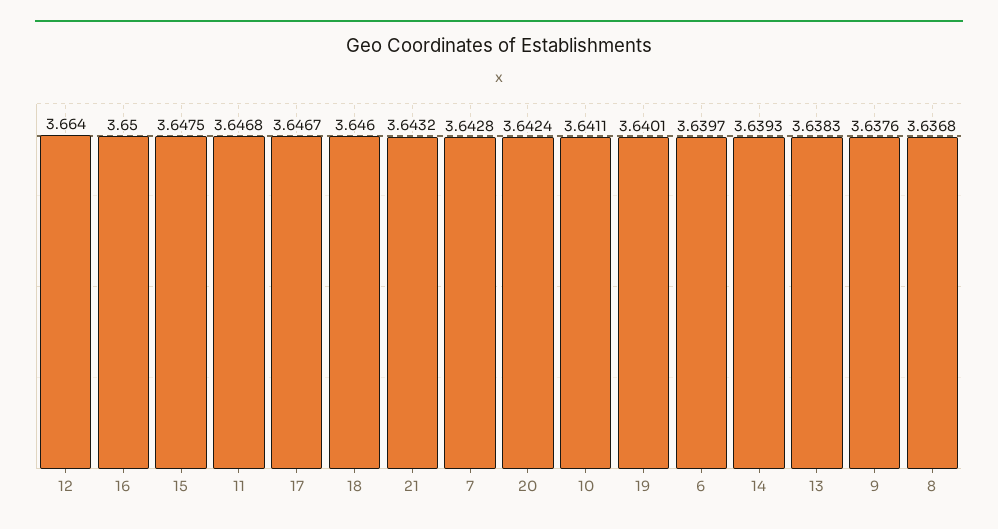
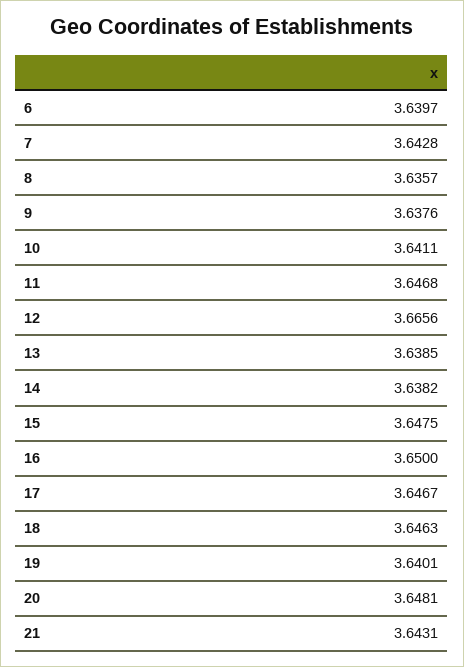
12: 3.664 -> 3.6656
18: 3.646 -> 3.6463
21: 3.6432 -> 3.6431
20: 3.6424 -> 3.6481
14: 3.6393 -> 3.6382
13: 3.6383 -> 3.6385
8: 3.6368 -> 3.6357

